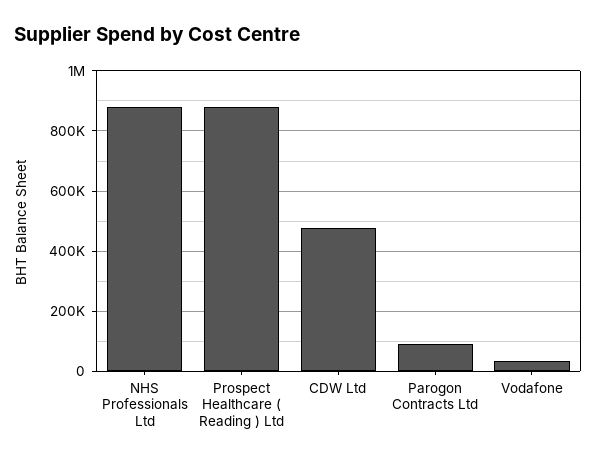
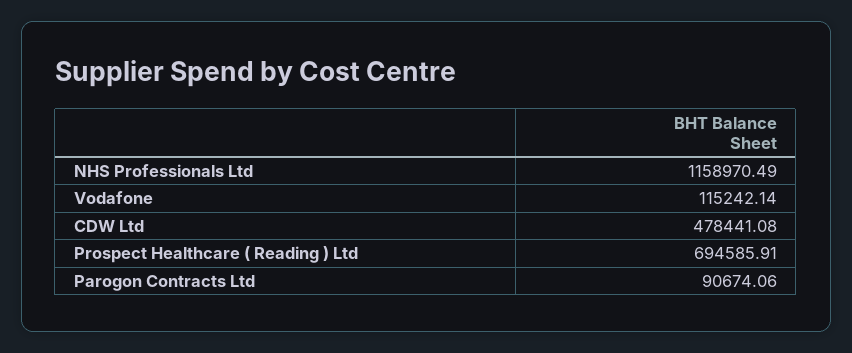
NHS Professionals Ltd: 880000 -> 1158970.49
Prospect Healthcare ( Reading ) Ltd: 880000 -> 694585.91
Vodafone: 40000 -> 115242.14

